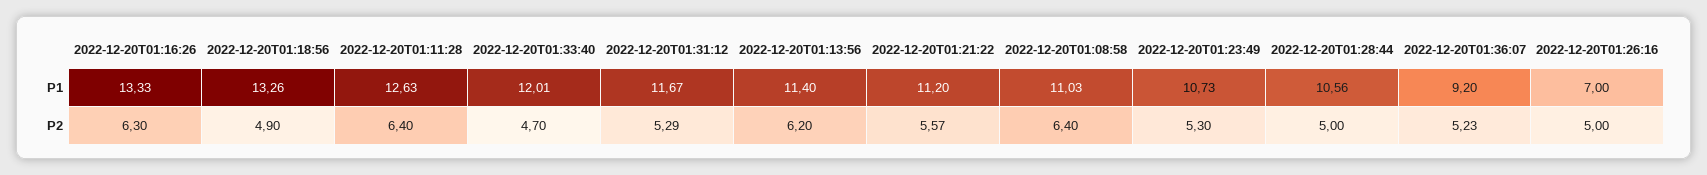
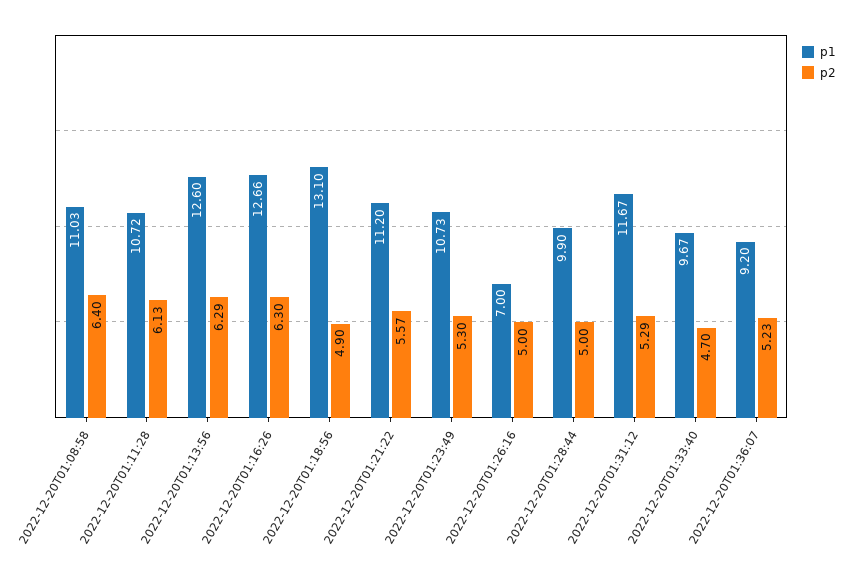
P1, 2022-12-20T01:16:26: 13.33 -> 12.66
P1, 2022-12-20T01:18:56: 13.26 -> 13.1
P1, 2022-12-20T01:11:28: 12.63 -> 10.72
P1, 2022-12-20T01:33:40: 12.01 -> 9.67
P1, 2022-12-20T01:13:56: 11.4 -> 12.6
P1, 2022-12-20T01:28:44: 10.56 -> 9.9
P2, 2022-12-20T01:11:28: 6.4 -> 6.13
P2, 2022-12-20T01:13:56: 6.2 -> 6.29

